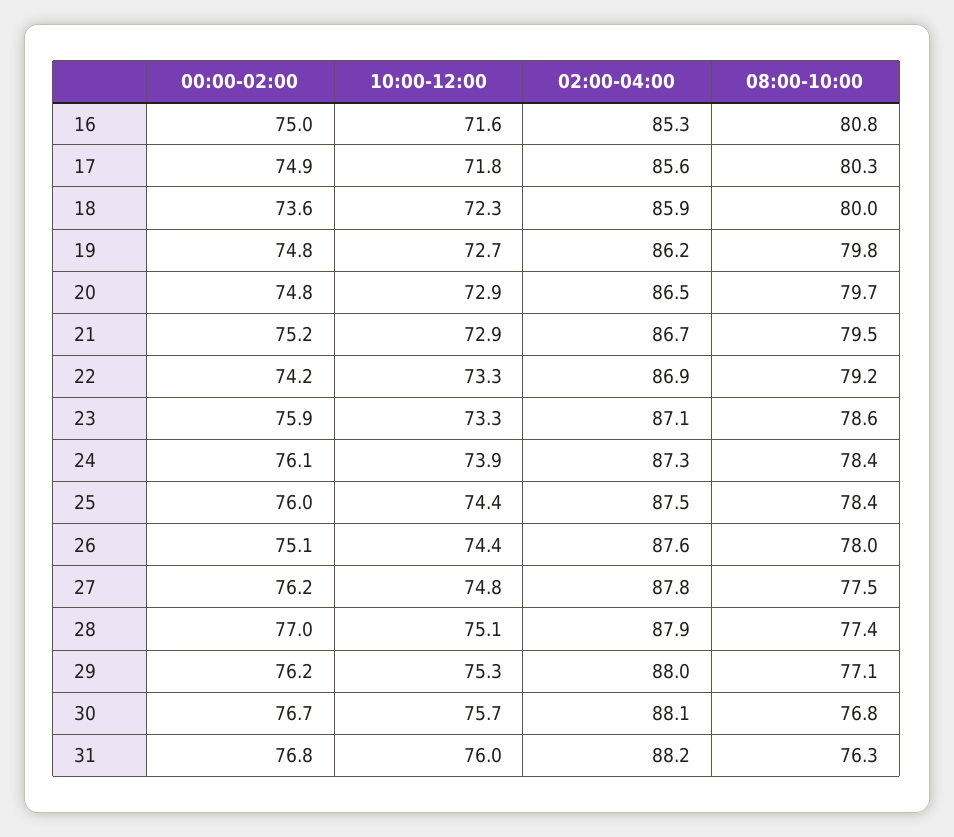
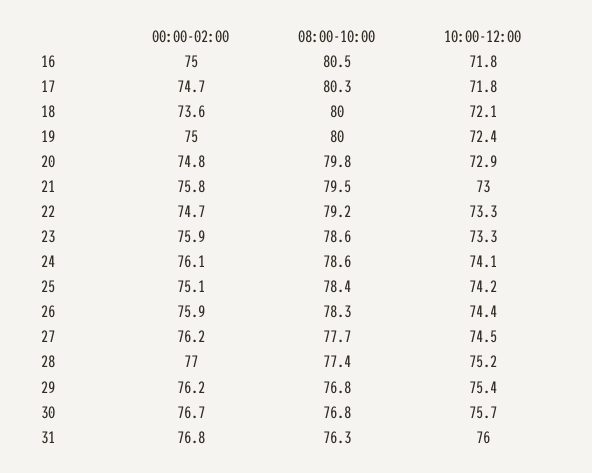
10:00-12:00, 16: 71.6 -> 71.8
02:00-04:00, 16: 85.3 -> none
08:00-10:00, 16: 80.8 -> 80.5
00:00-02:00, 17: 74.9 -> 74.7
02:00-04:00, 17: 85.6 -> none
10:00-12:00, 18: 72.3 -> 72.1
02:00-04:00, 18: 85.9 -> none
00:00-02:00, 19: 74.8 -> 75
10:00-12:00, 19: 72.7 -> 72.4
02:00-04:00, 19: 86.2 -> none
08:00-10:00, 19: 79.8 -> 80
02:00-04:00, 20: 86.5 -> none
08:00-10:00, 20: 79.7 -> 79.8
00:00-02:00, 21: 75.2 -> 75.8
10:00-12:00, 21: 72.9 -> 73
02:00-04:00, 21: 86.7 -> none
00:00-02:00, 22: 74.2 -> 74.7
02:00-04:00, 22: 86.9 -> none
02:00-04:00, 23: 87.1 -> none
10:00-12:00, 24: 73.9 -> 74.1
02:00-04:00, 24: 87.3 -> none
08:00-10:00, 24: 78.4 -> 78.6
00:00-02:00, 25: 76 -> 75.1
10:00-12:00, 25: 74.4 -> 74.2
02:00-04:00, 25: 87.5 -> none
00:00-02:00, 26: 75.1 -> 75.9
02:00-04:00, 26: 87.6 -> none
08:00-10:00, 26: 78 -> 78.3
10:00-12:00, 27: 74.8 -> 74.5
02:00-04:00, 27: 87.8 -> none
08:00-10:00, 27: 77.5 -> 77.7
10:00-12:00, 28: 75.1 -> 75.2
02:00-04:00, 28: 87.9 -> none
10:00-12:00, 29: 75.3 -> 75.4
02:00-04:00, 29: 88 -> none
08:00-10:00, 29: 77.1 -> 76.8
02:00-04:00, 30: 88.1 -> none
02:00-04:00, 31: 88.2 -> none

